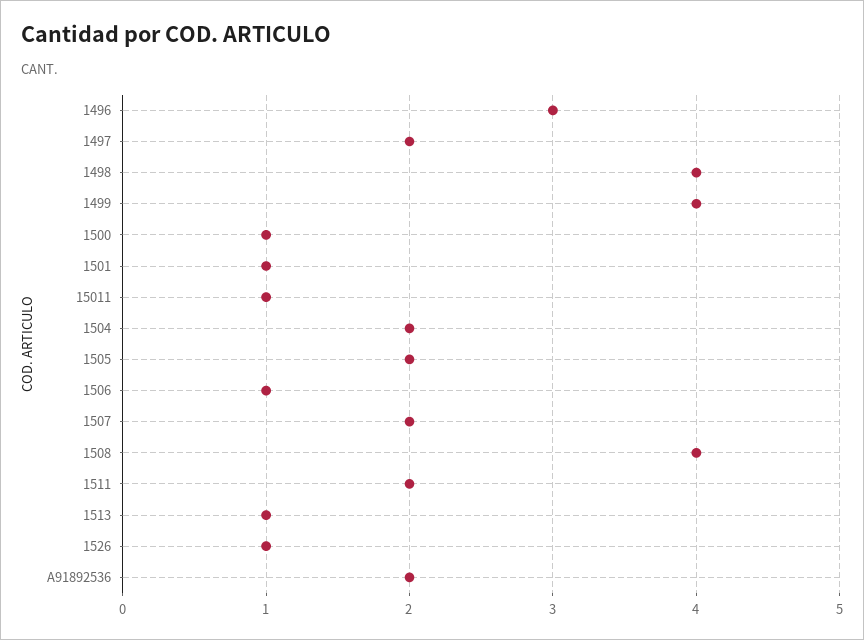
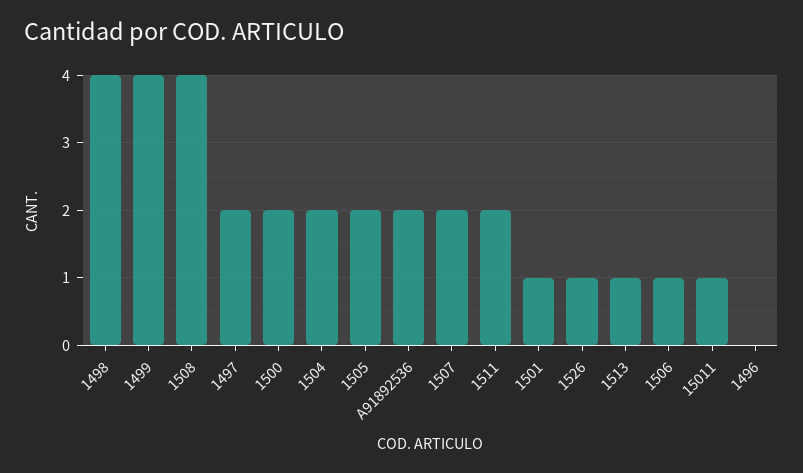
1496: 3 -> 0
1500: 1 -> 2

